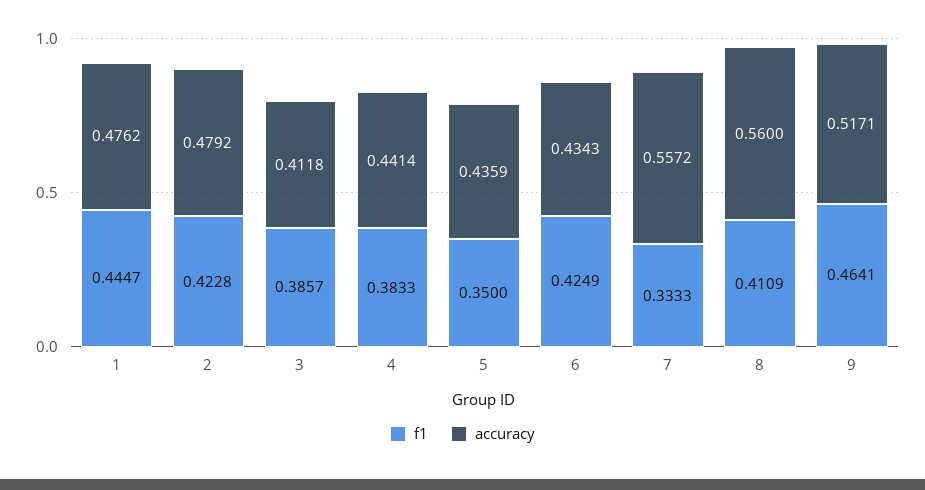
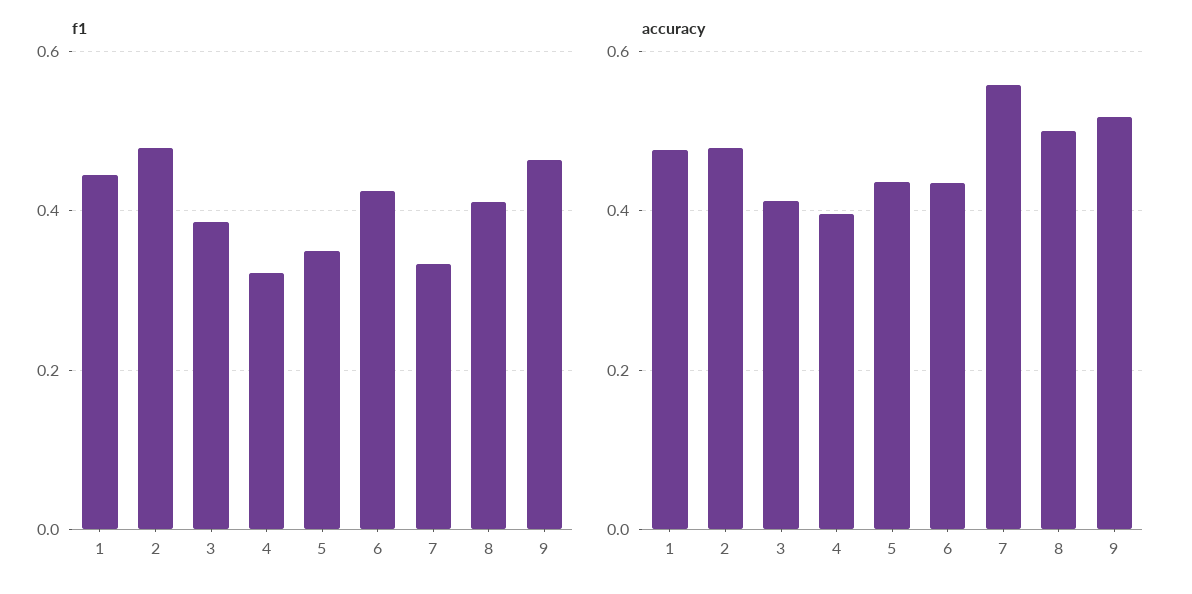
f1, 2: 0.4228 -> 0.48
f1, 4: 0.3833 -> 0.32
accuracy, 4: 0.4414 -> 0.4
accuracy, 8: 0.56 -> 0.5

